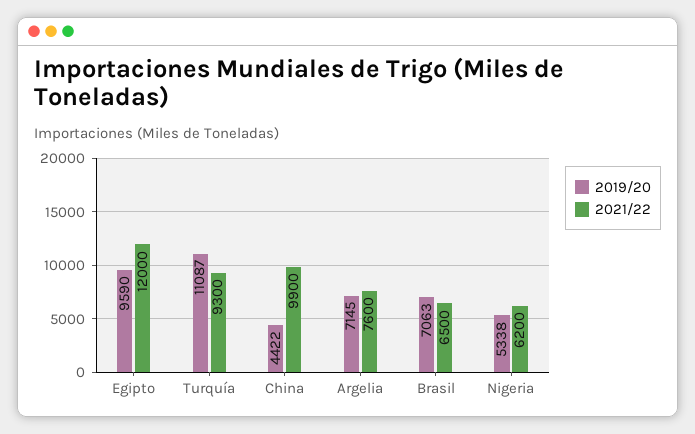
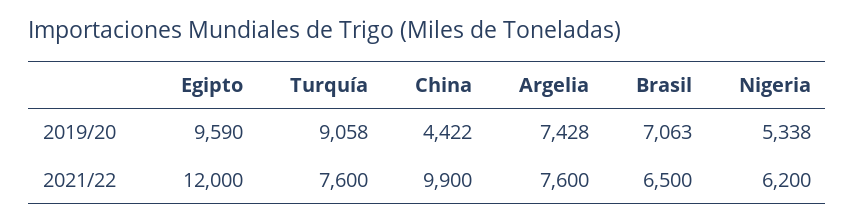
2019/20, Turquía: 11087 -> 9058
2021/22, Turquía: 9300 -> 7600
2019/20, Argelia: 7145 -> 7428

